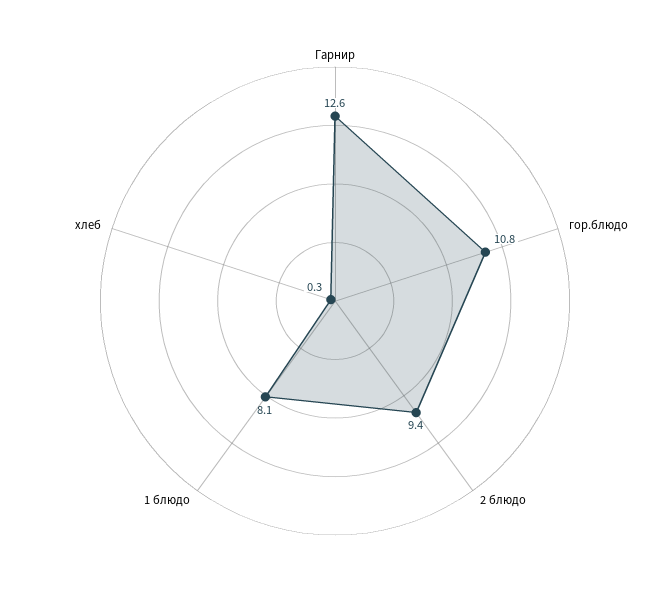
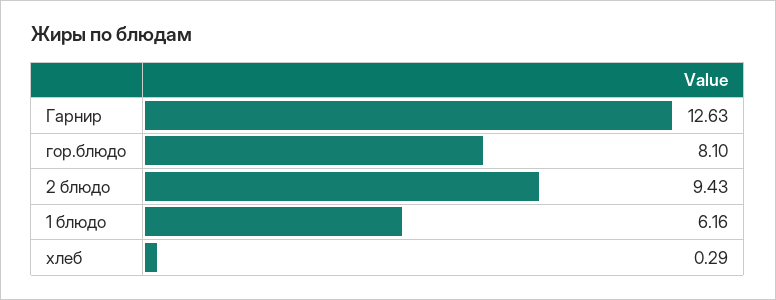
гор.блюдо: 10.8 -> 8.1
1 блюдо: 8.1 -> 6.16

